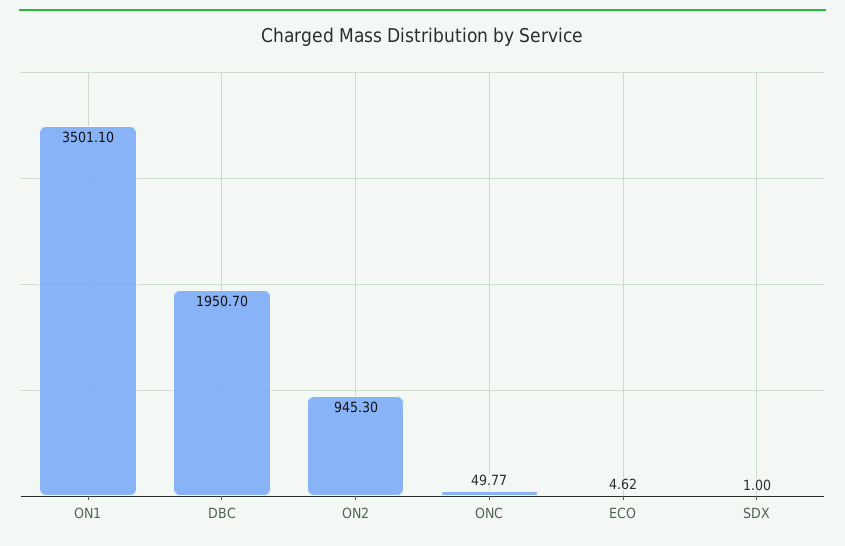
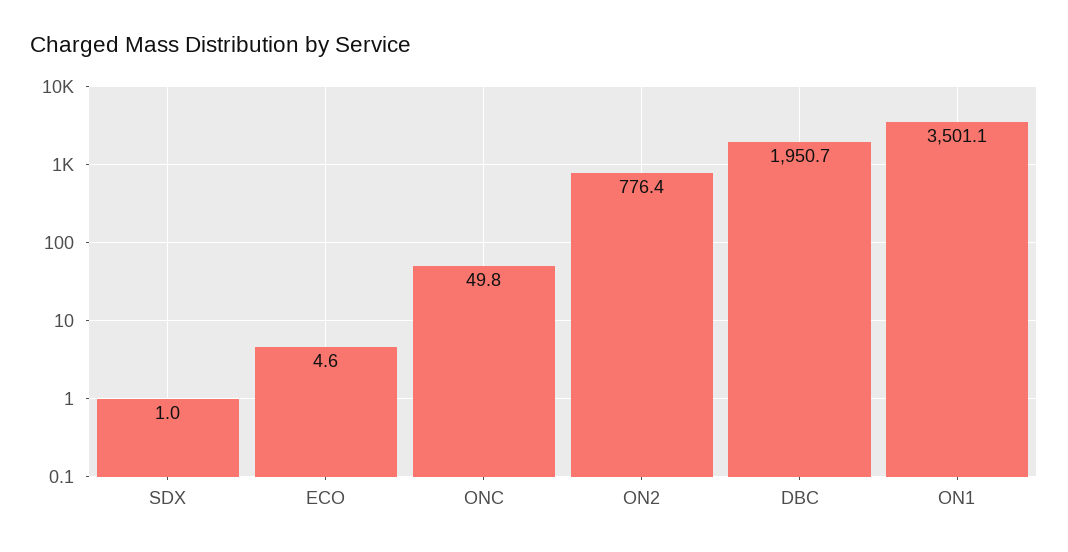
ON2: 945.3 -> 776.4

